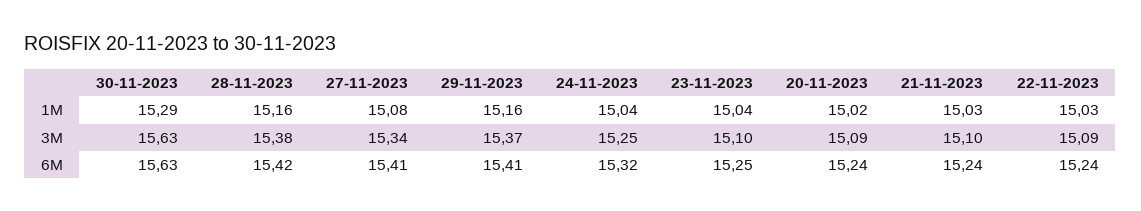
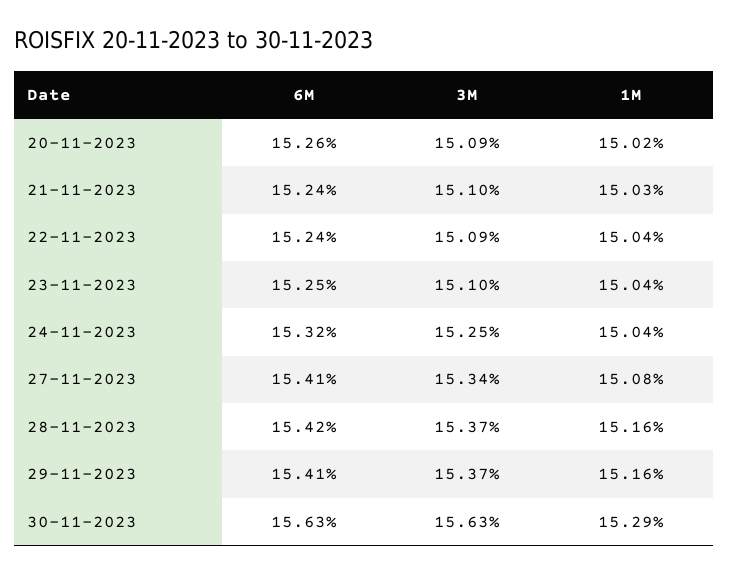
22-11-2023, 1M: 15.03 -> 15.04
28-11-2023, 3M: 15.38 -> 15.37
20-11-2023, 6M: 15.24 -> 15.26

